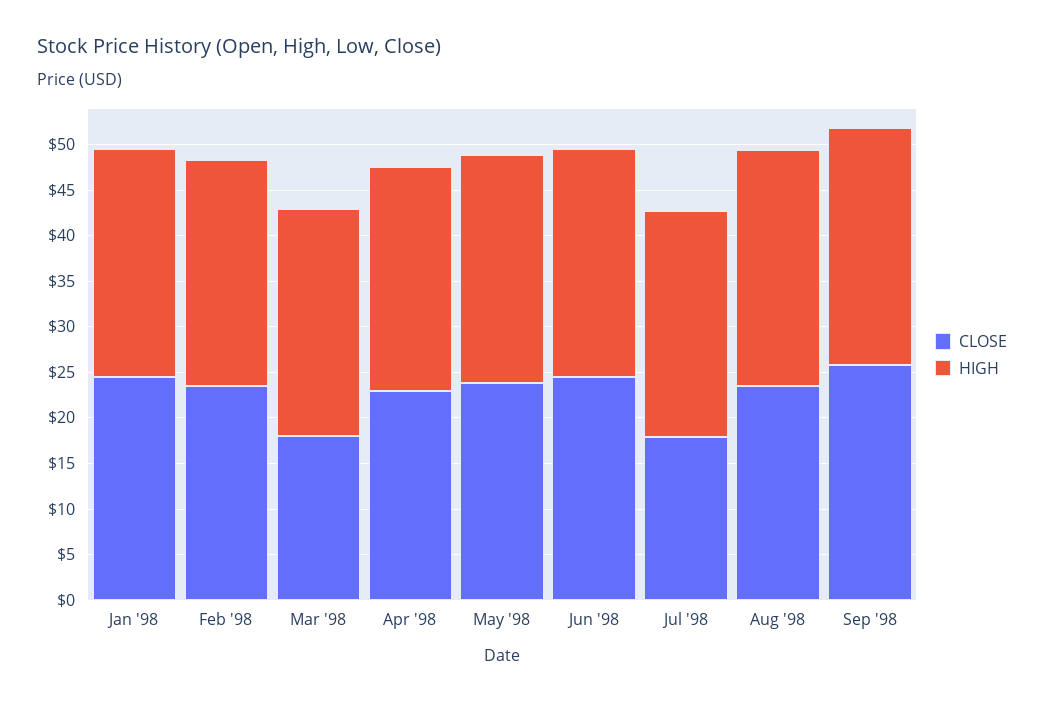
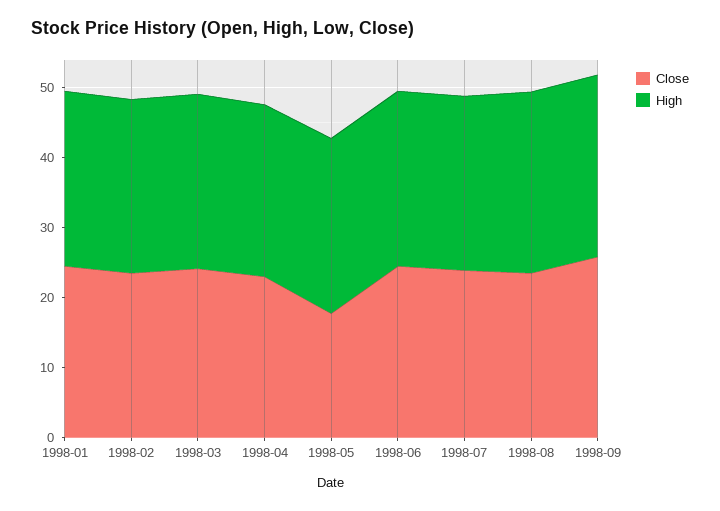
CLOSE, Mar '98: 18 -> 24
CLOSE, May '98: 24 -> 18
CLOSE, Jul '98: 18 -> 24

